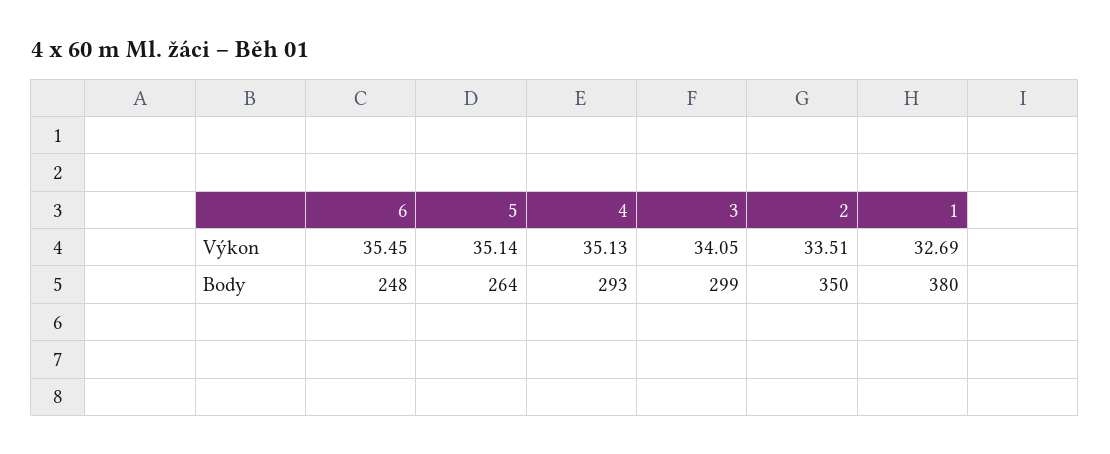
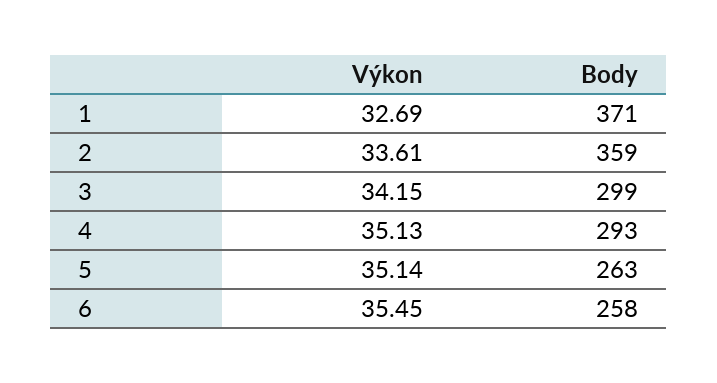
3, Výkon: 34.05 -> 34.15
2, Výkon: 33.51 -> 33.61
6, Body: 248 -> 258
5, Body: 264 -> 263
2, Body: 350 -> 359
1, Body: 380 -> 371

